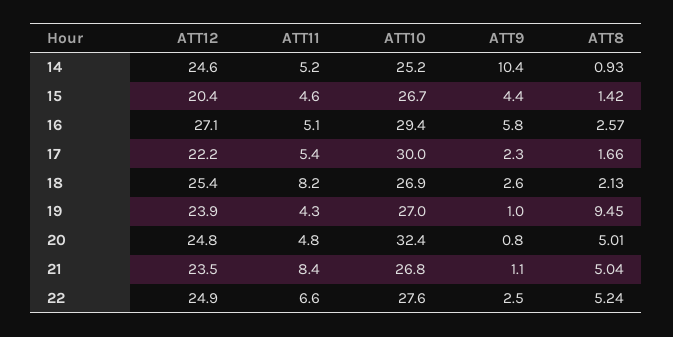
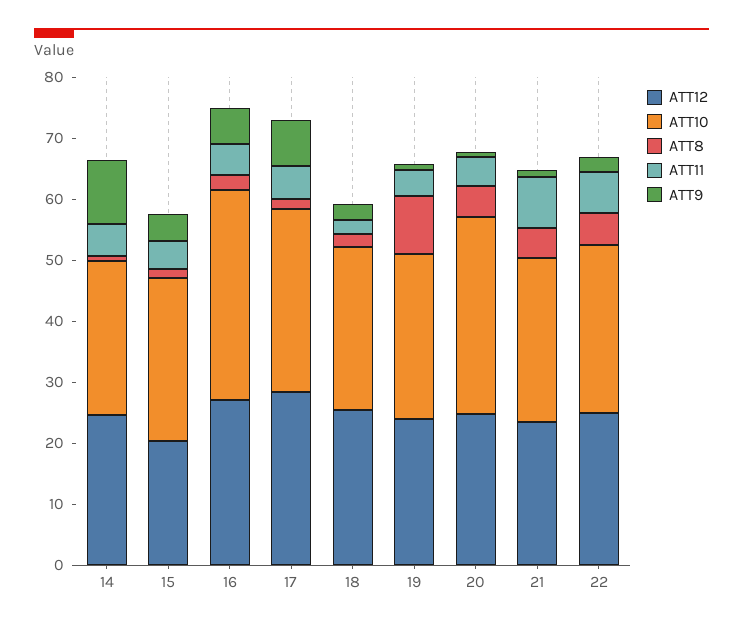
ATT10, 16: 29.4 -> 34
ATT12, 17: 22.2 -> 28
ATT9, 17: 2.3 -> 8
ATT11, 18: 8.2 -> 2

